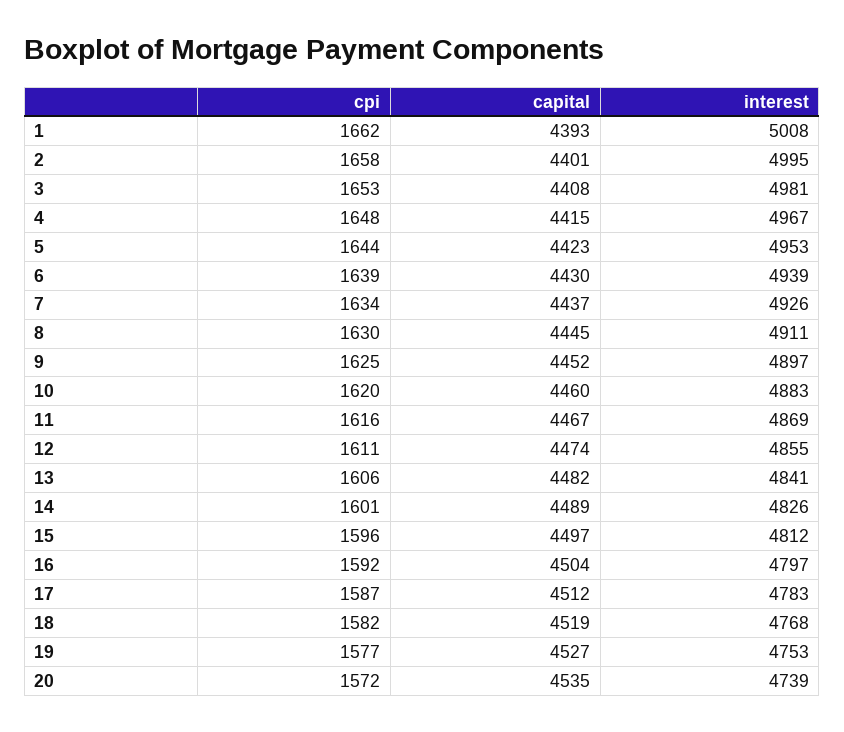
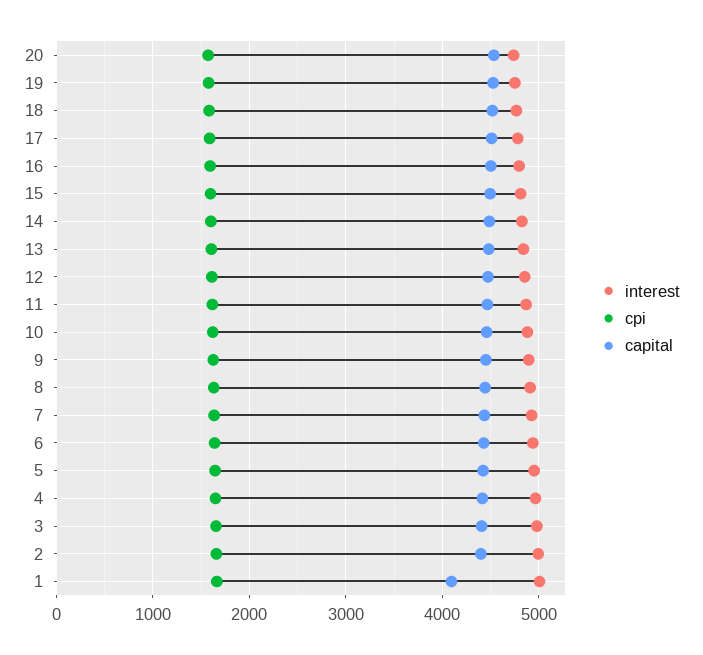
capital, 1: 4393 -> 4100

